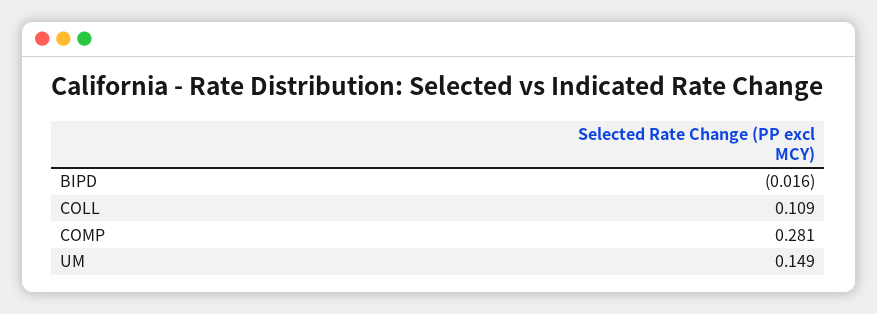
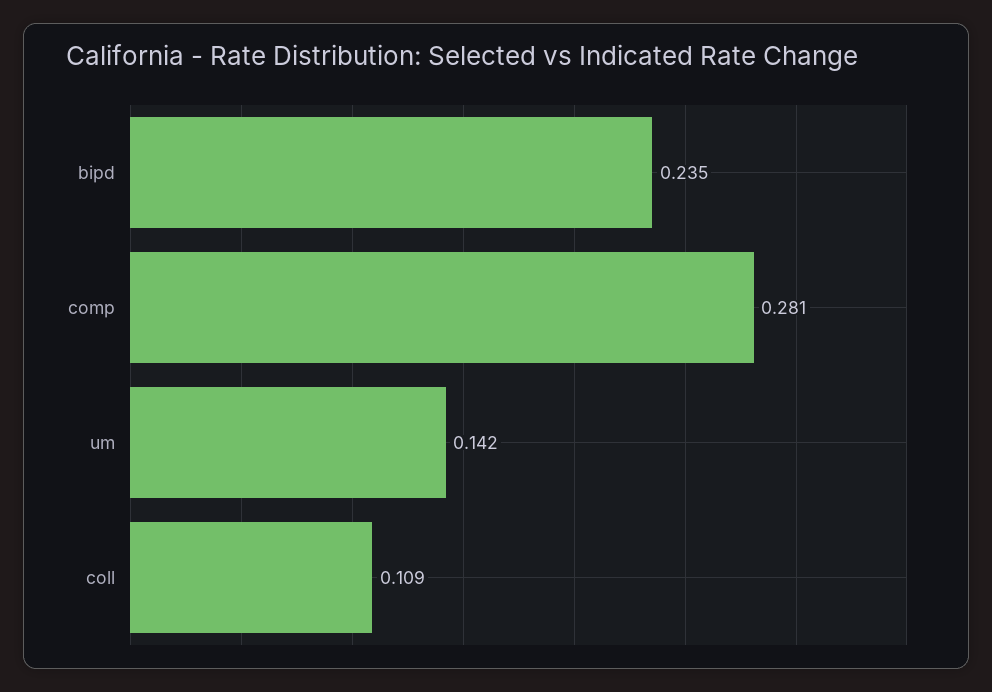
BIPD: -0.016 -> 0.235
UM: 0.149 -> 0.142

